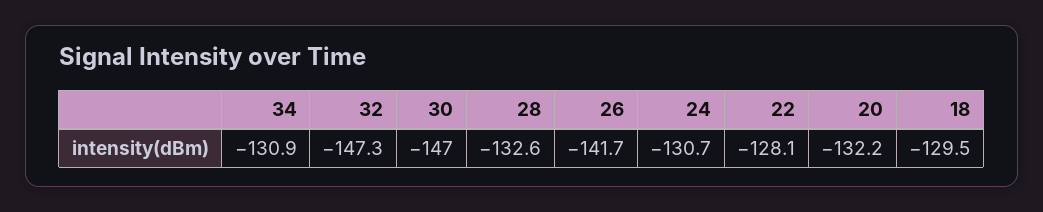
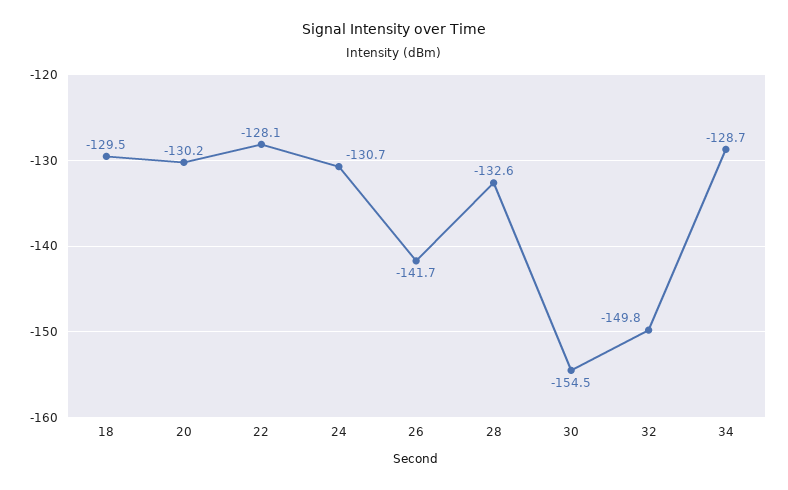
34: -130.9 -> -128.7
32: -147.3 -> -149.8
30: -147 -> -154.5
20: -132.2 -> -130.2

